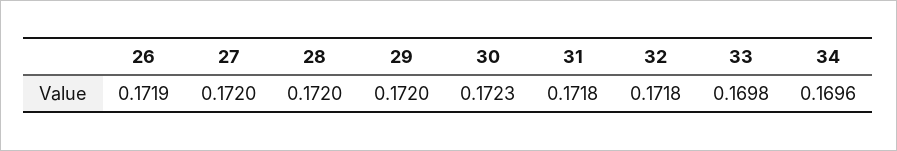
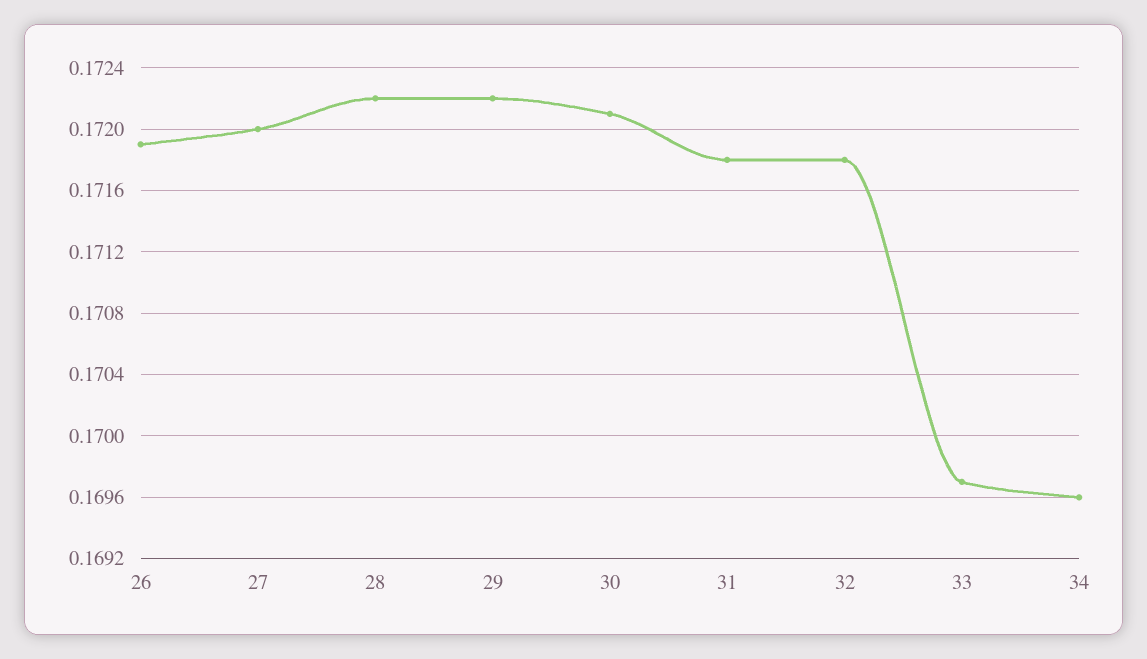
28: 0.172 -> 0.1722
29: 0.172 -> 0.1722
30: 0.1723 -> 0.1721
33: 0.1698 -> 0.1697

